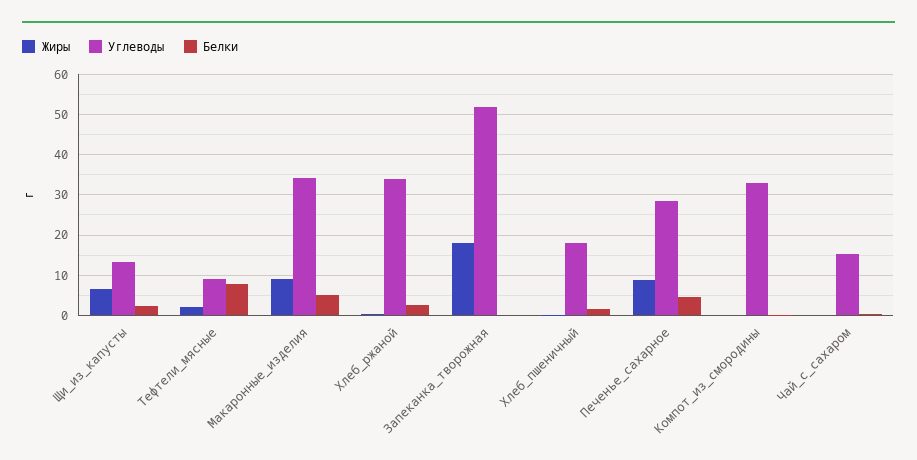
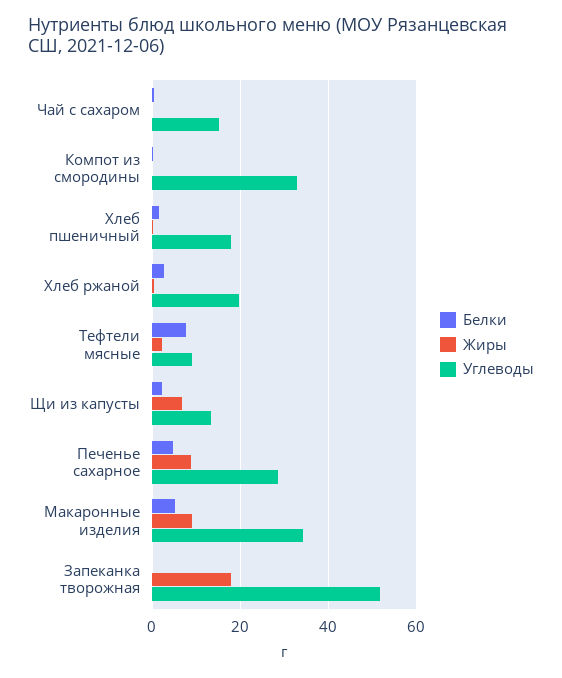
Углеводы, Хлеб_ржаной: 34 -> 20

